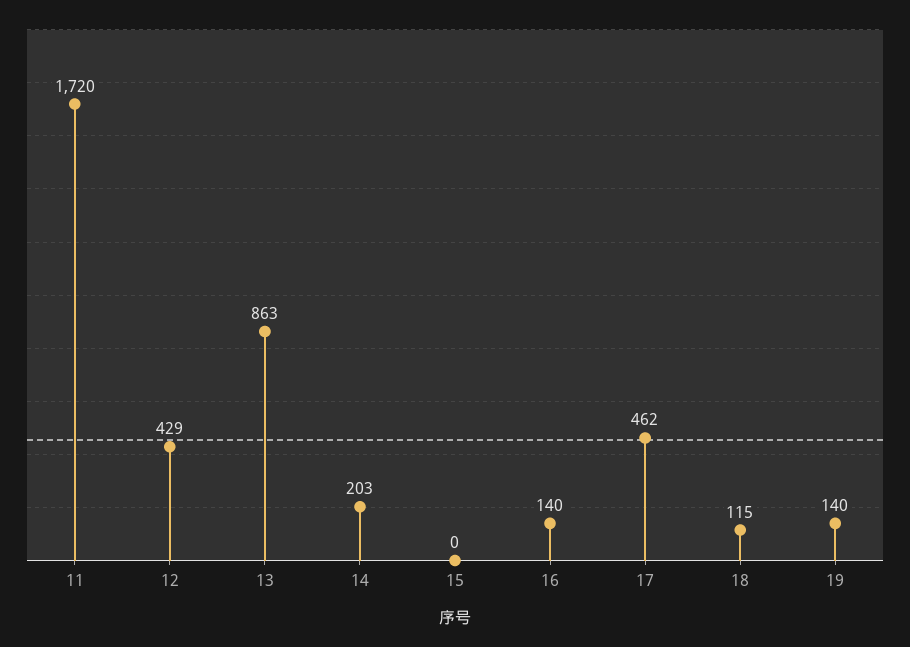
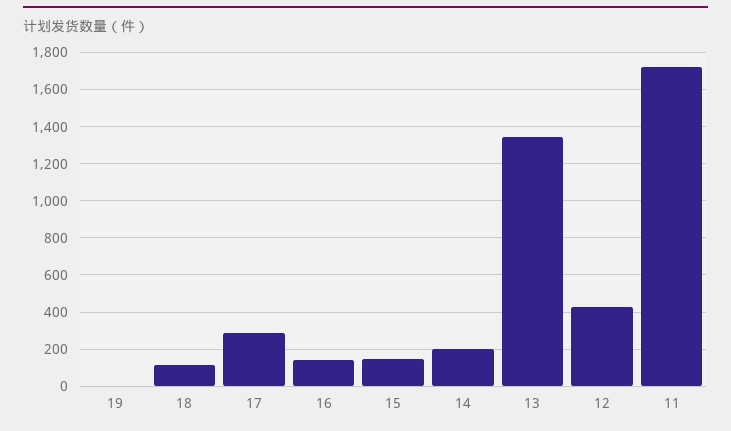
13: 863 -> 1350
15: 0 -> 150
17: 462 -> 300
19: 140 -> 0

